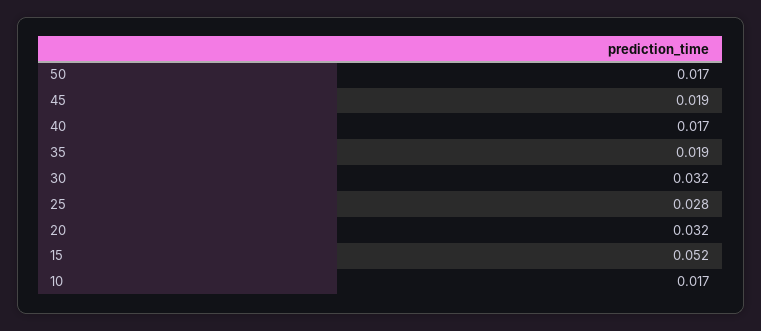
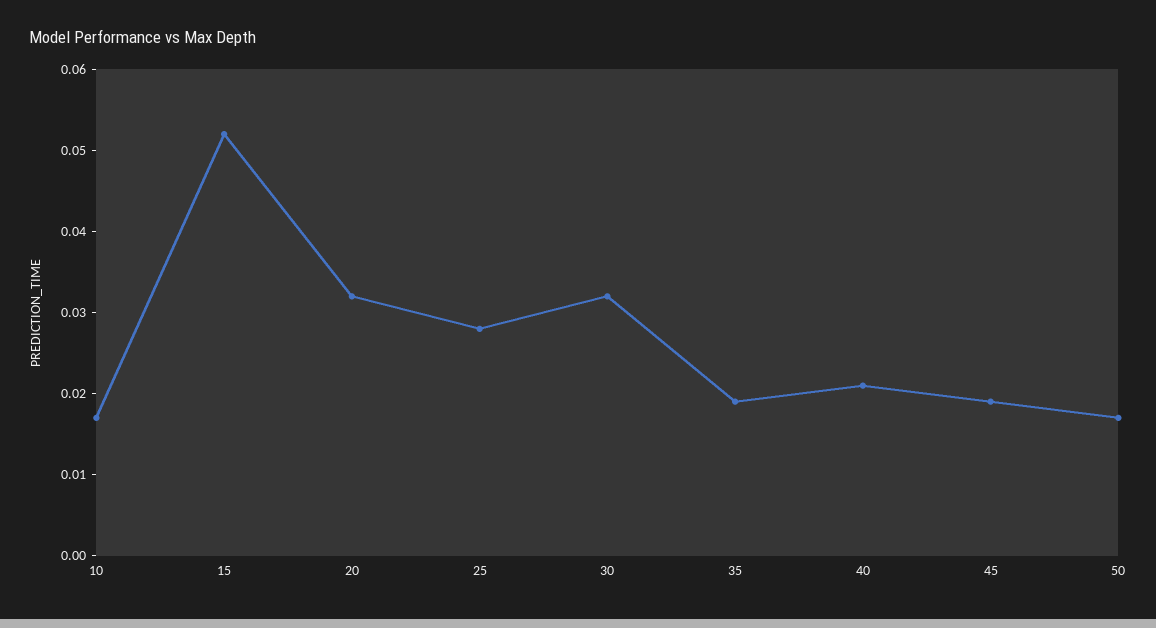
40: 0.017 -> 0.021

